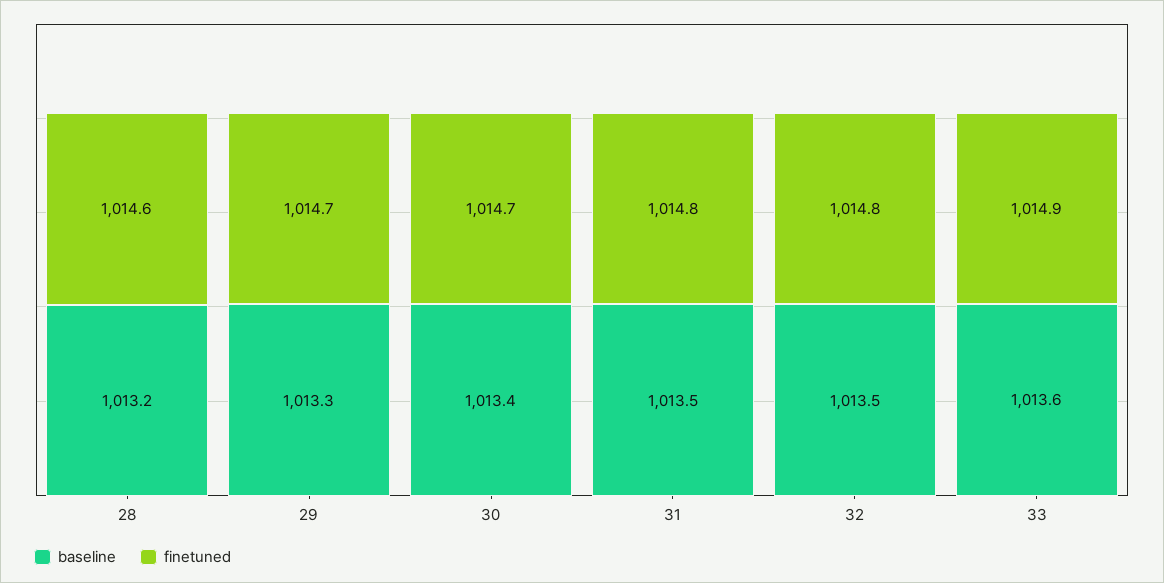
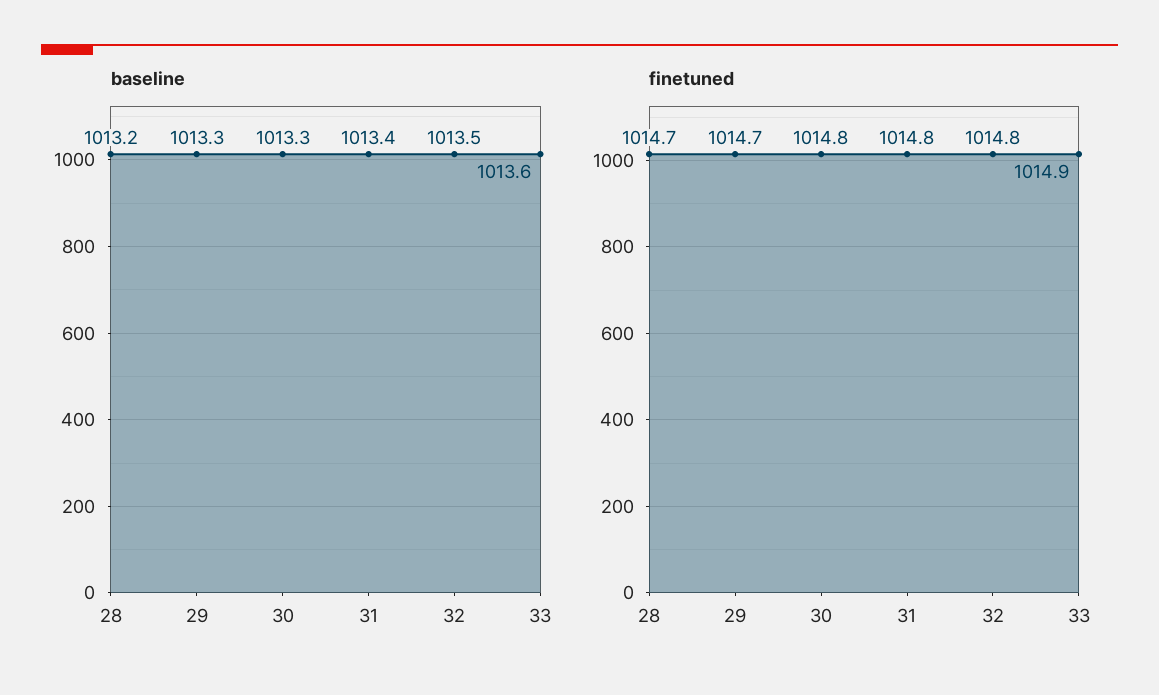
finetuned, 28: 1014.6 -> 1014.7
baseline, 30: 1013.4 -> 1013.3
finetuned, 30: 1014.7 -> 1014.8
baseline, 31: 1013.5 -> 1013.4

